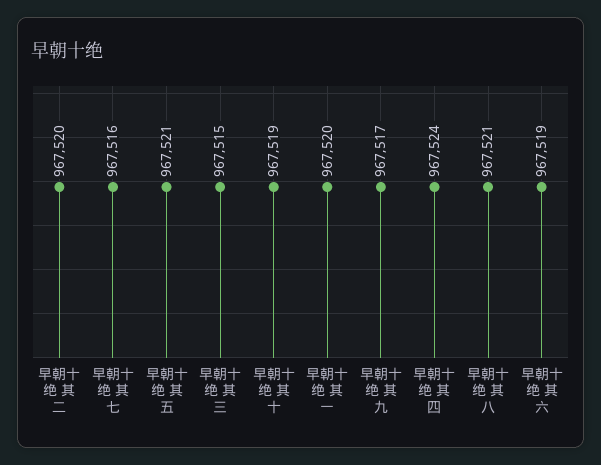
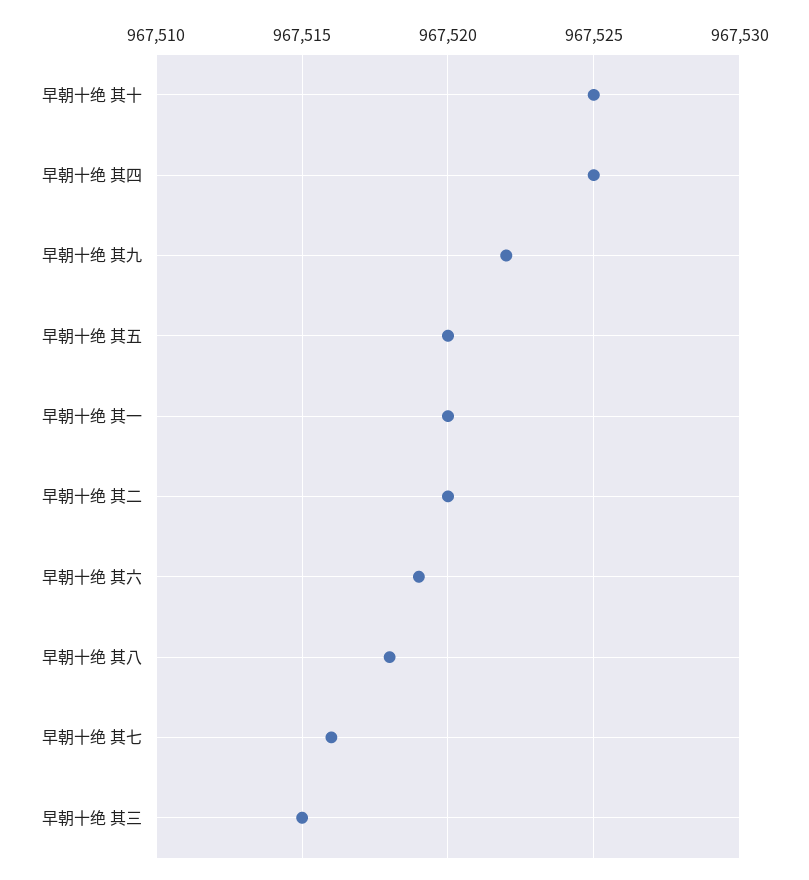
早朝十绝 其五: 967521 -> 967520
早朝十绝 其十: 967519 -> 967525
早朝十绝 其九: 967517 -> 967522
早朝十绝 其四: 967524 -> 967525
早朝十绝 其八: 967521 -> 967518

